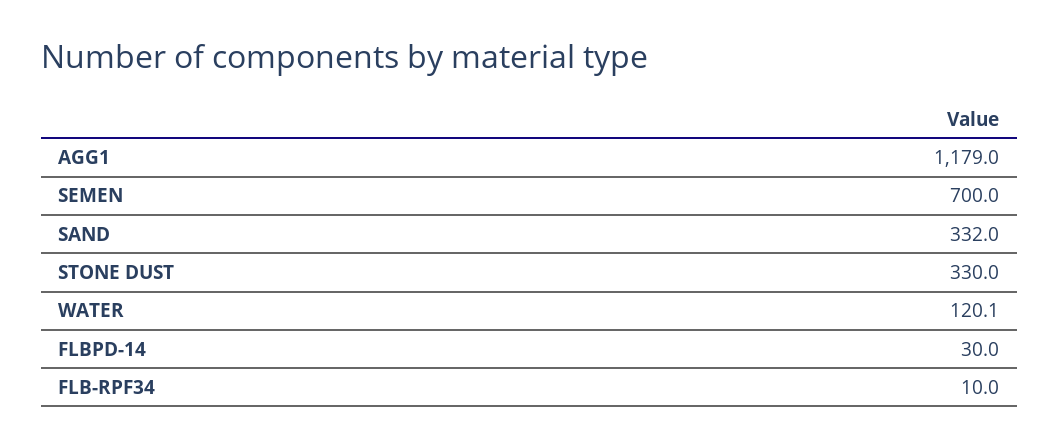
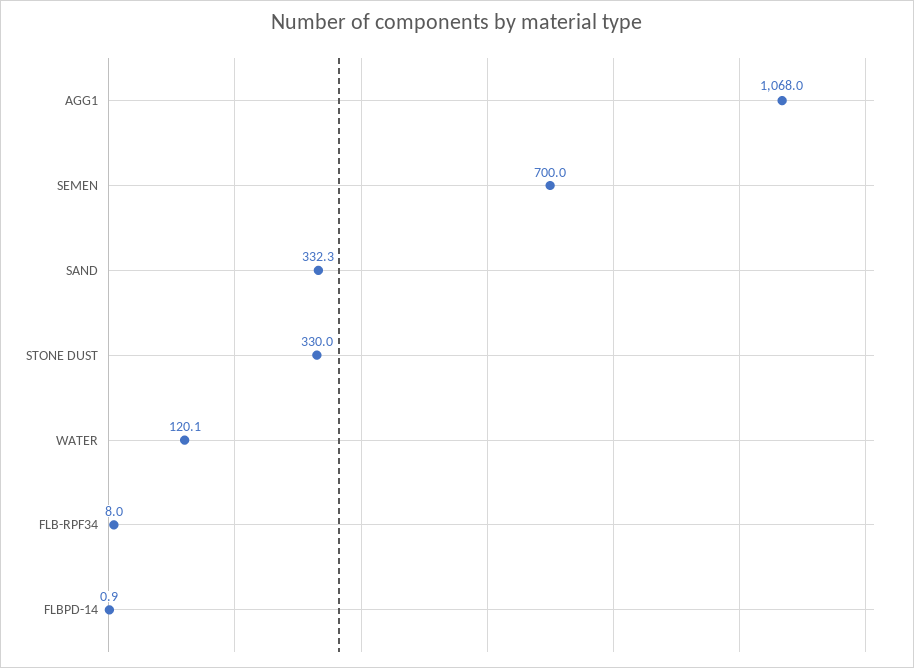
AGG1: 1179 -> 1068
SAND: 332 -> 332.3
FLBPD-14: 30 -> 0.9
FLB-RPF34: 10 -> 8

